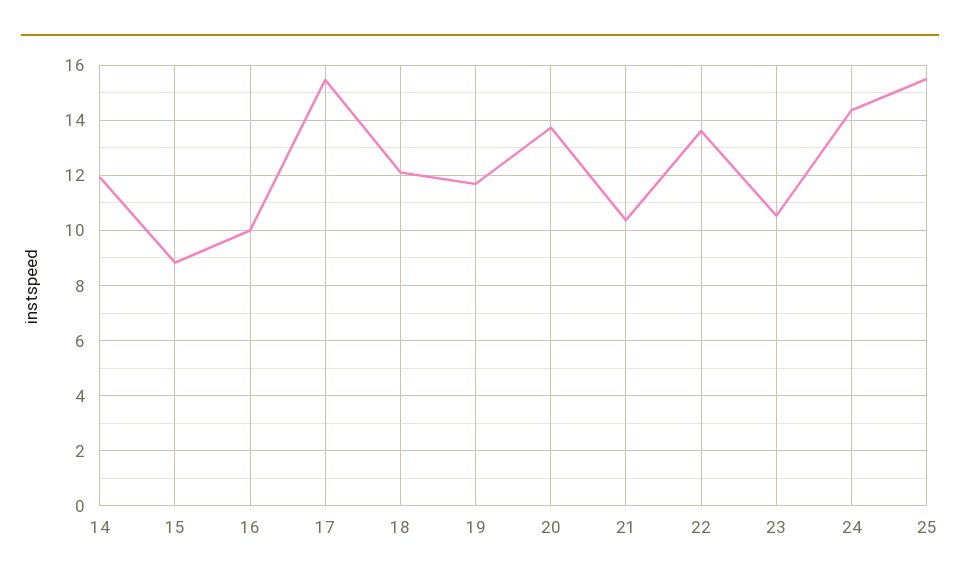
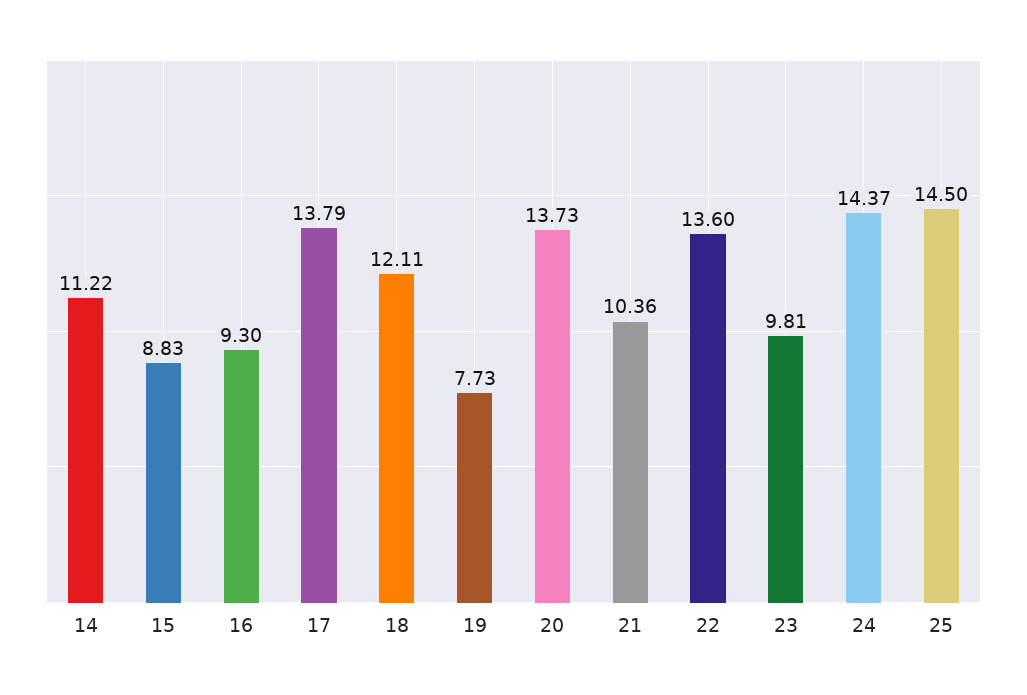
14: 12 -> 11.22
16: 10 -> 9.3
17: 15.5 -> 13.79
19: 11.75 -> 7.73
23: 10.5 -> 9.81
25: 15.5 -> 14.5

